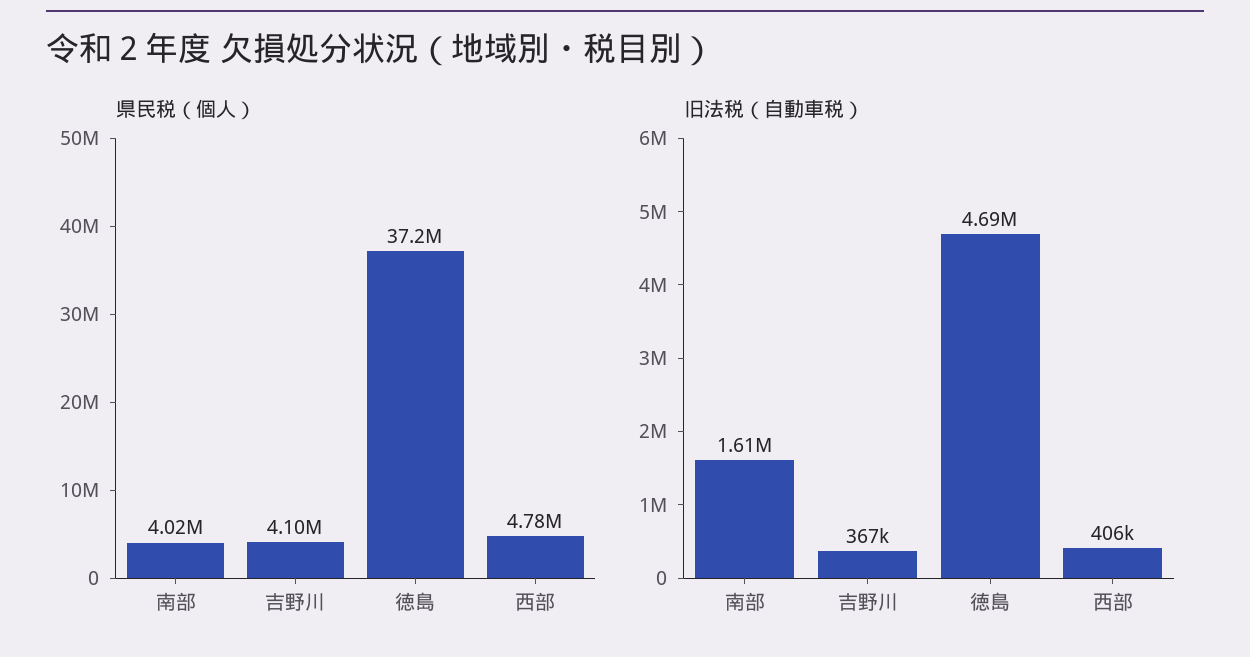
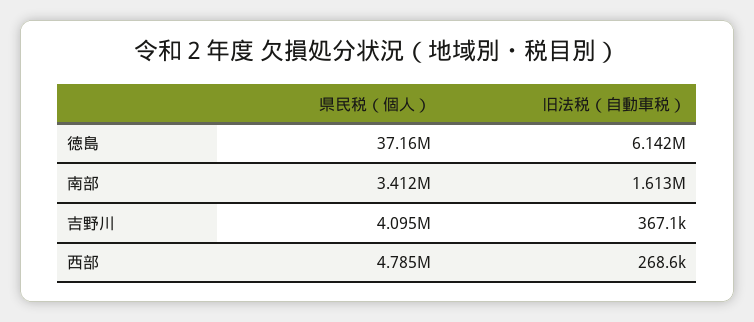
県民税（個人）, 南部: 4020000 -> 3412000
旧法税（自動車税）, 徳島: 4690000 -> 6142000
旧法税（自動車税）, 西部: 406000 -> 268600

